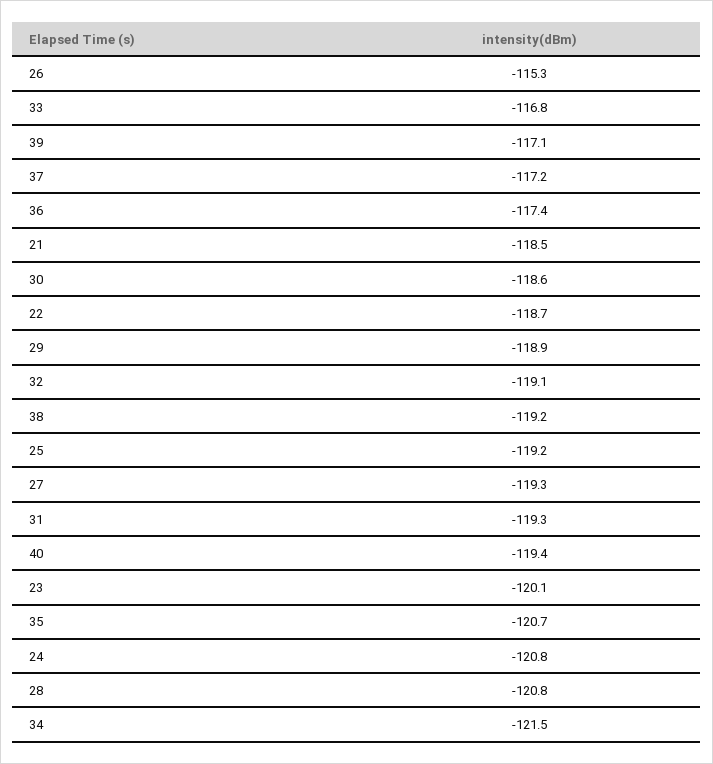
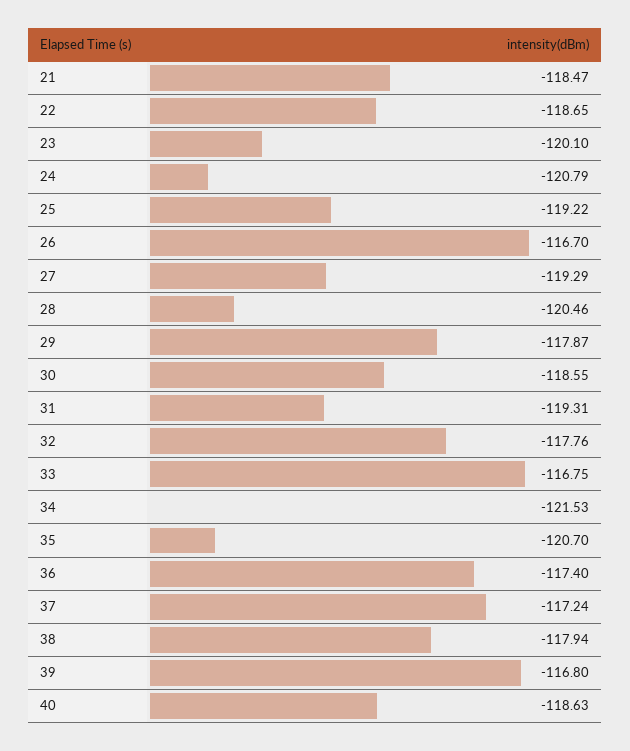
26: -115.3 -> -116.7
39: -117.1 -> -116.8
29: -118.9 -> -117.87
32: -119.1 -> -117.76
38: -119.2 -> -117.94
40: -119.4 -> -118.63
28: -120.8 -> -120.46

